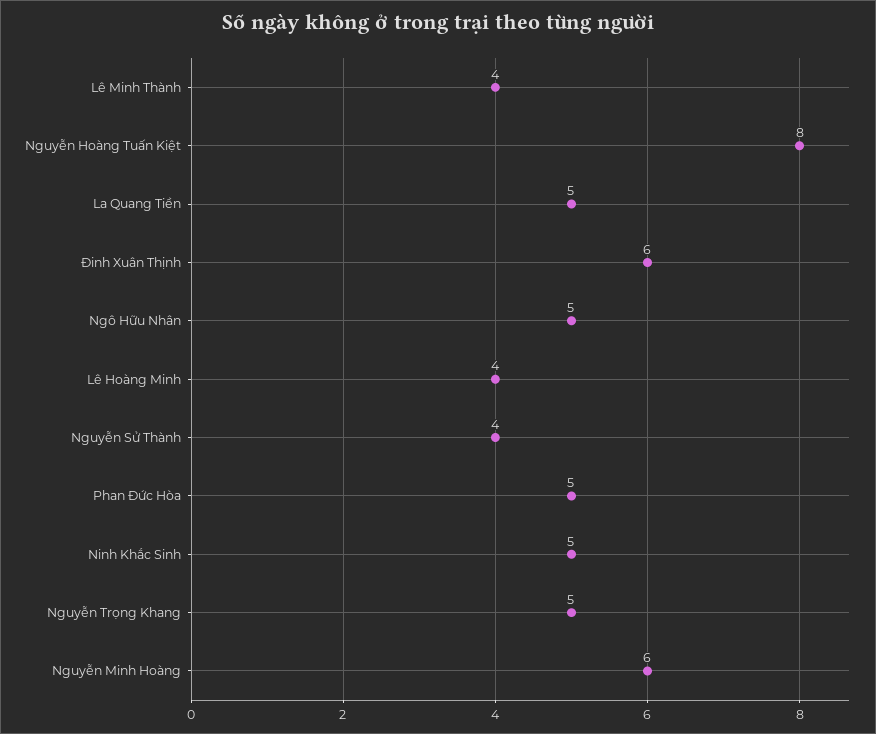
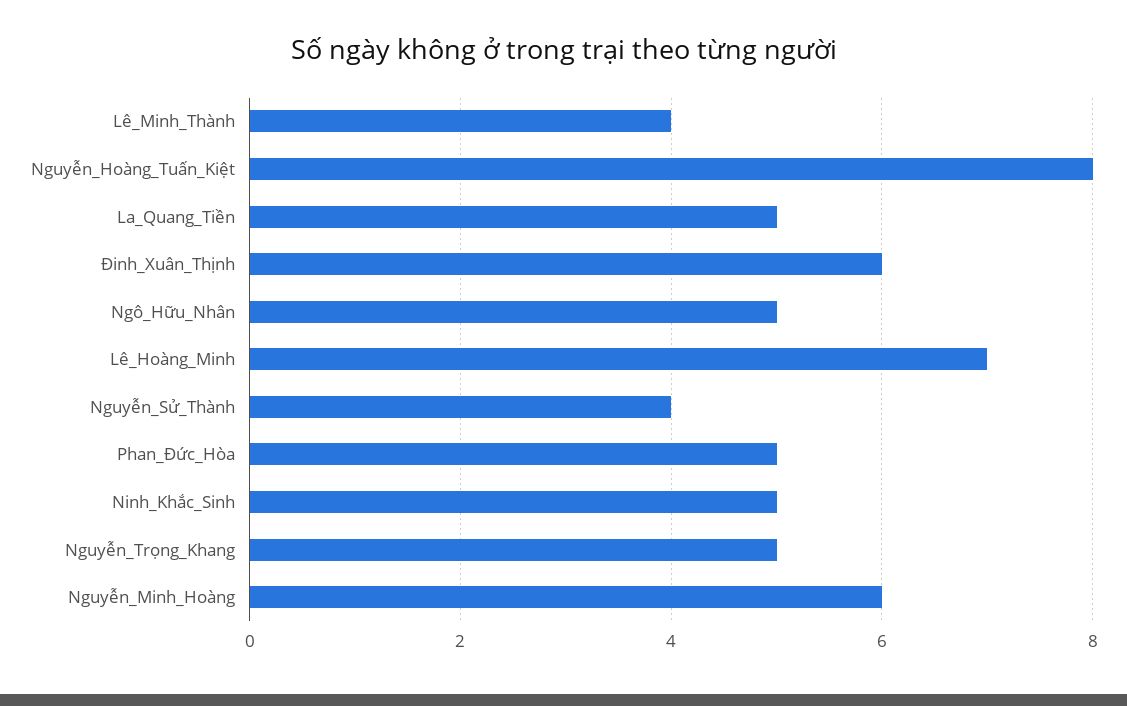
Lê Hoàng Minh: 4 -> 7

